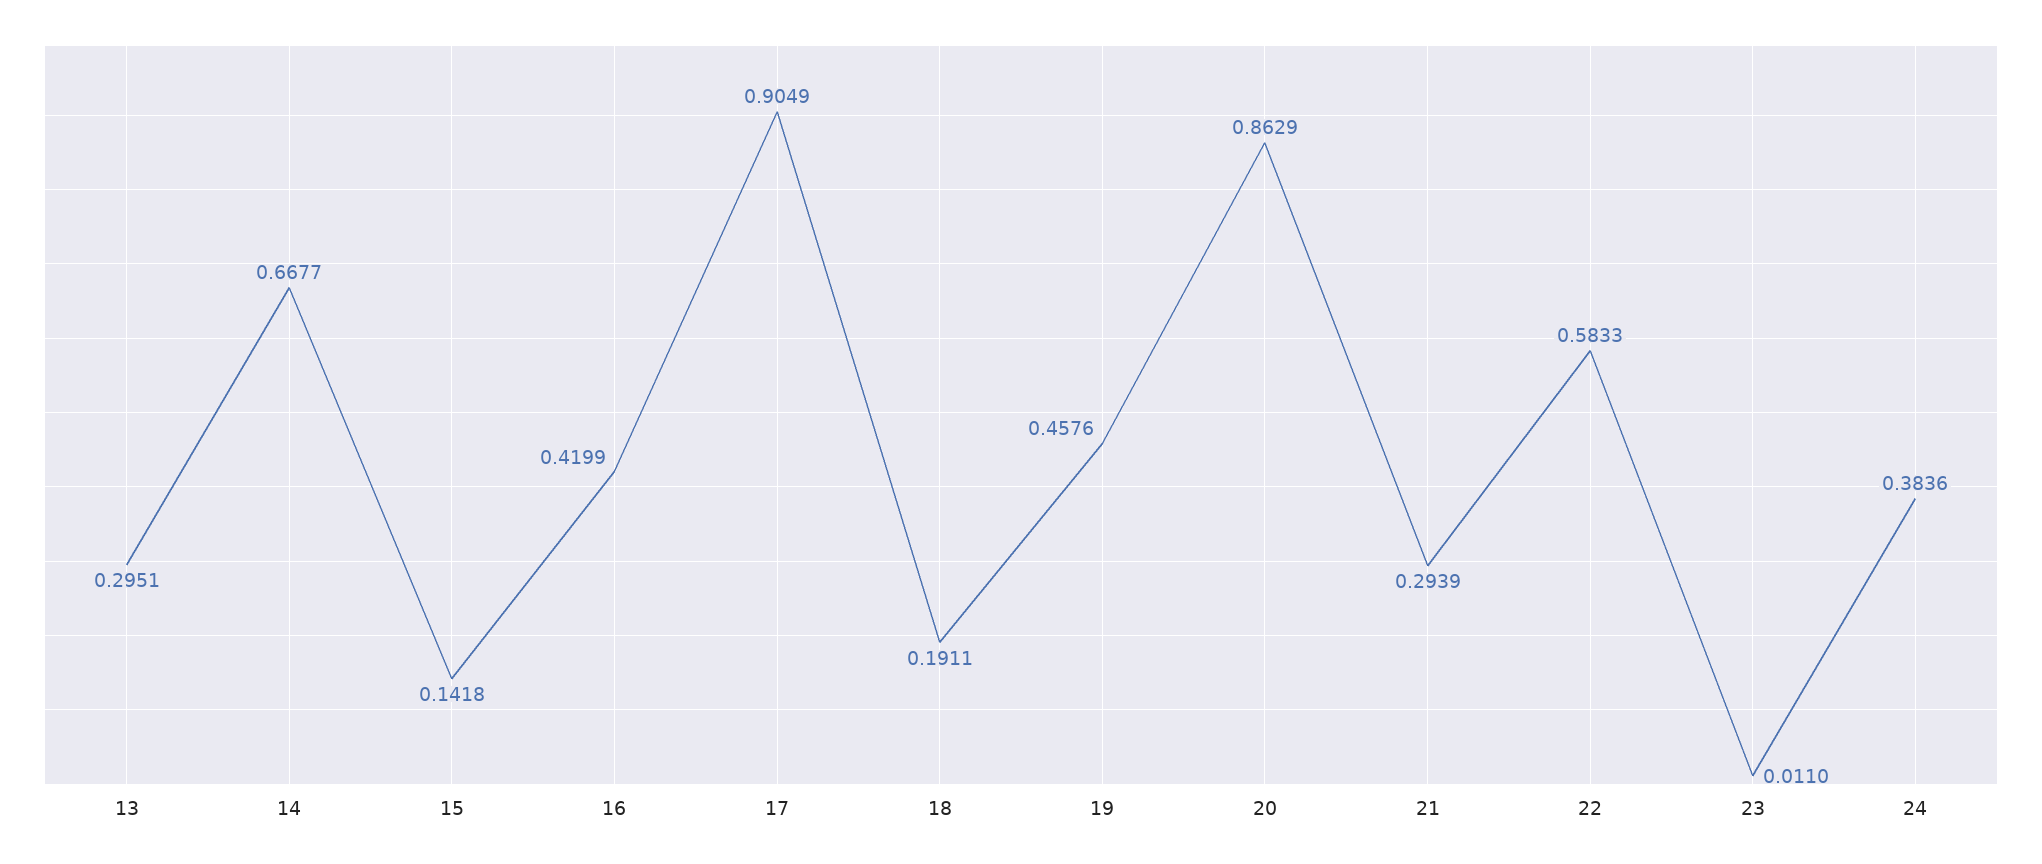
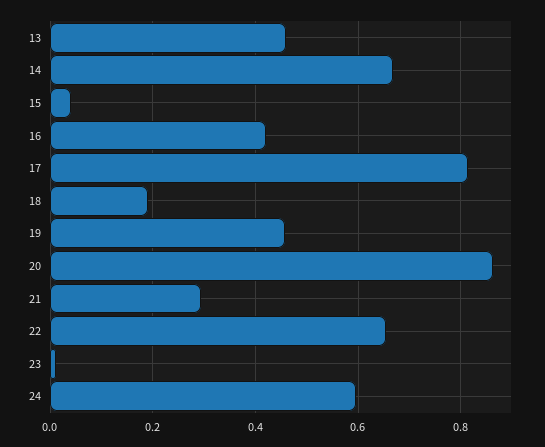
13: 0.2951 -> 0.46
15: 0.1418 -> 0.04
17: 0.9049 -> 0.82
22: 0.5833 -> 0.66
24: 0.3836 -> 0.6

